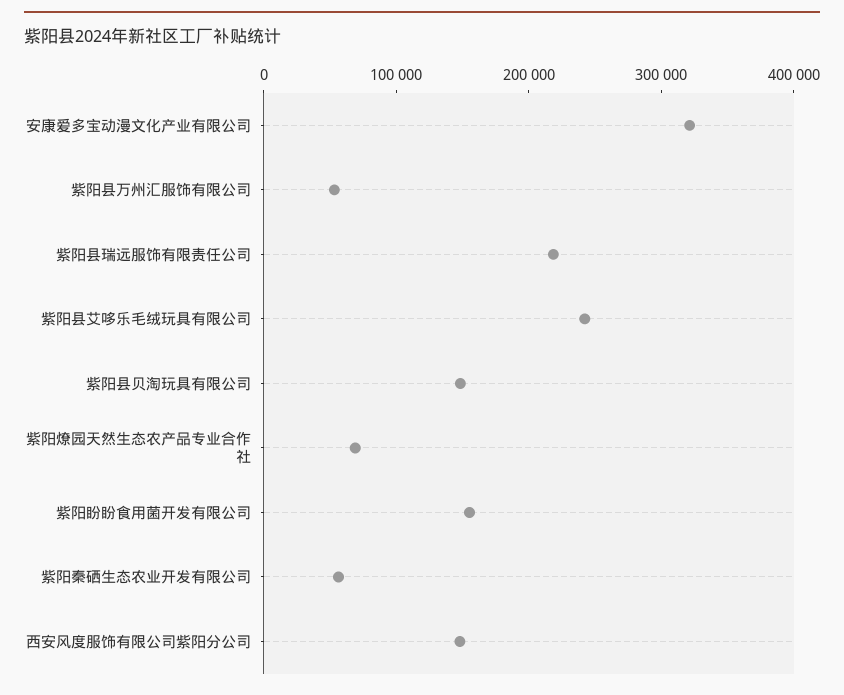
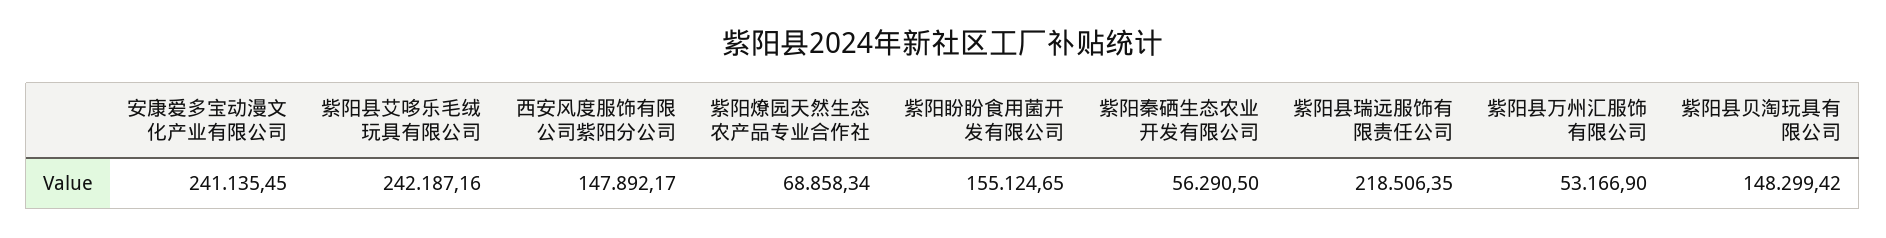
安康爱多宝动漫文化产业有限公司: 320000 -> 241135.45

